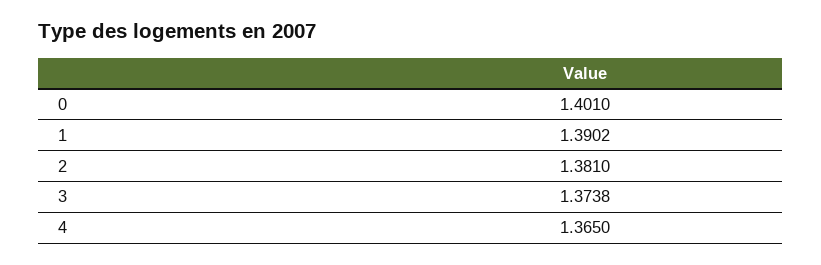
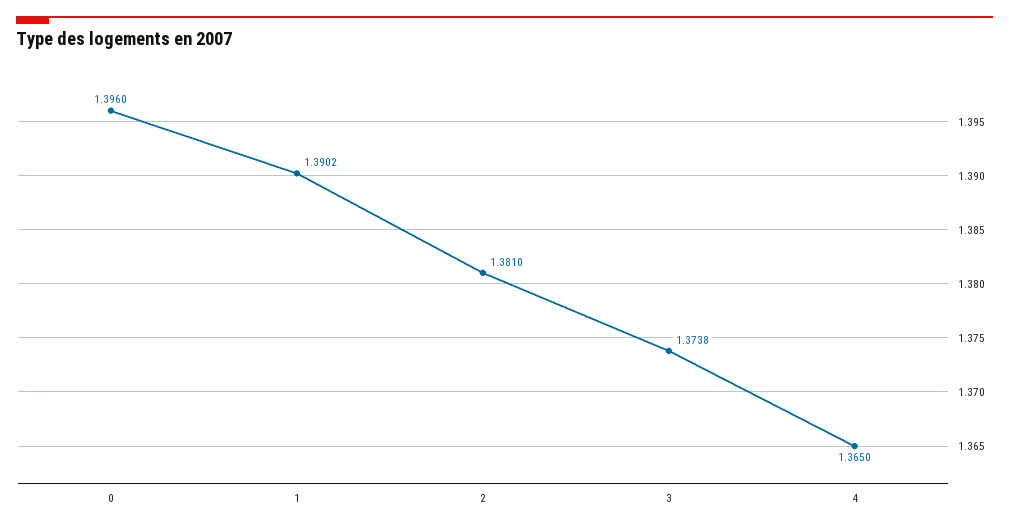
0: 1.401 -> 1.396

